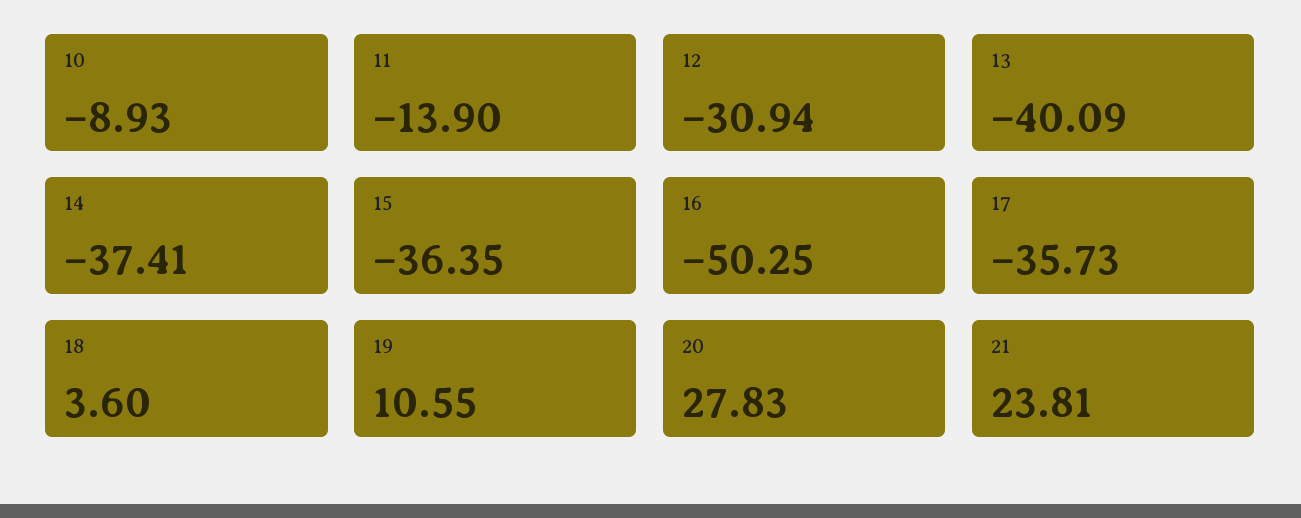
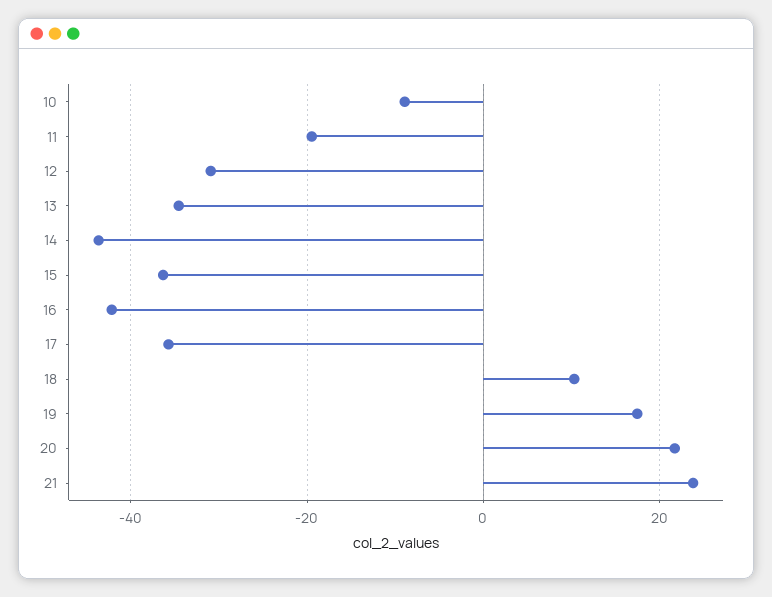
11: -13.9 -> -20
13: -40.09 -> -34
14: -37.41 -> -44
16: -50.25 -> -42
18: 3.6 -> 10
19: 10.55 -> 18
20: 27.83 -> 22

